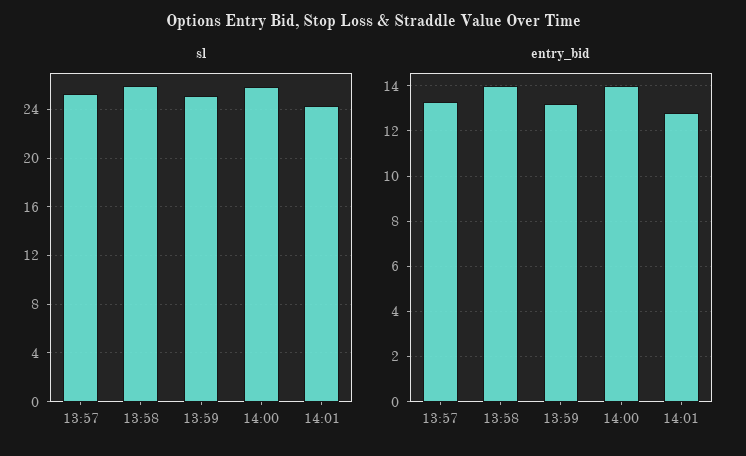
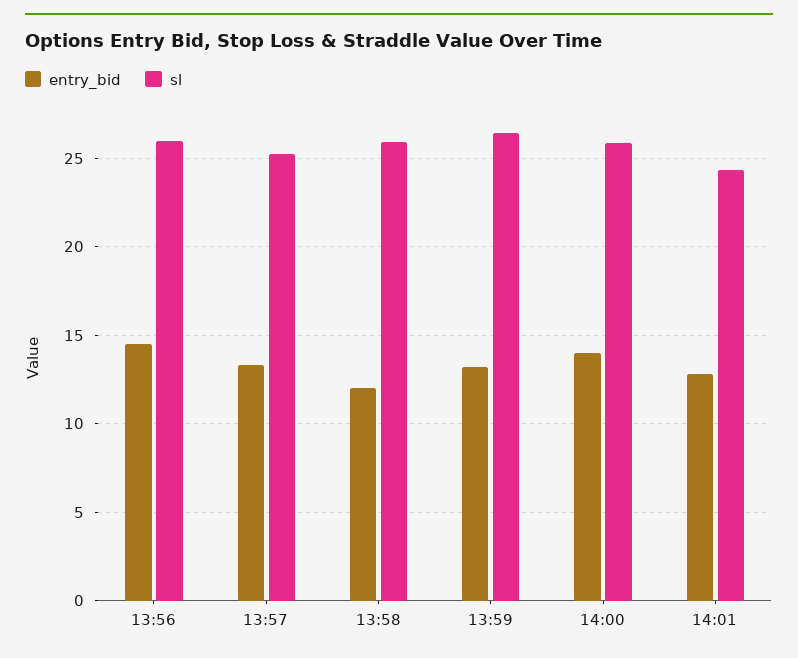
sl, 13:59: 25 -> 26.5
entry_bid, 13:58: 14 -> 12
entry_bid, 13:56: none -> 14.5
sl, 13:56: none -> 26

